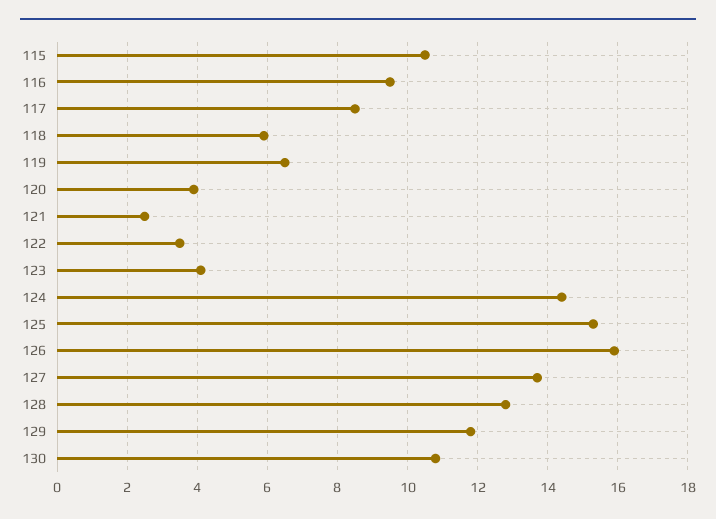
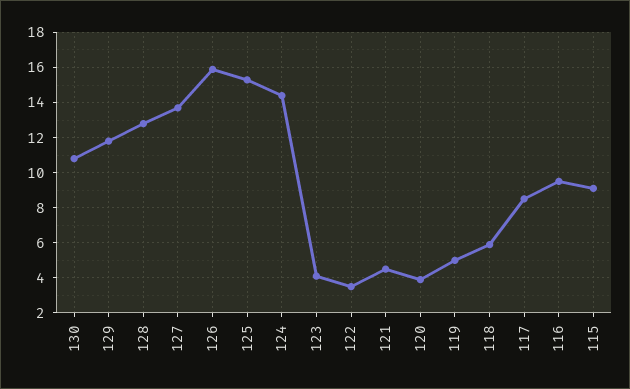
115: 10.5 -> 9
119: 6.5 -> 5
121: 2.5 -> 4.5

